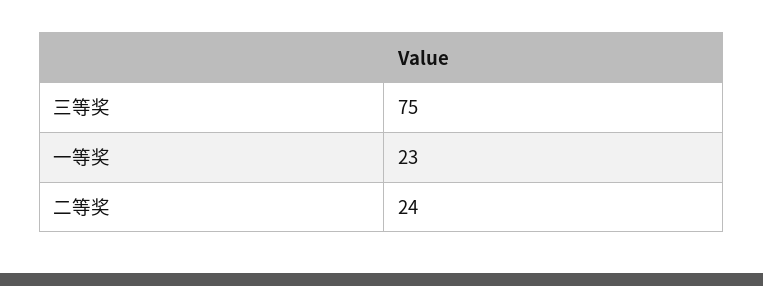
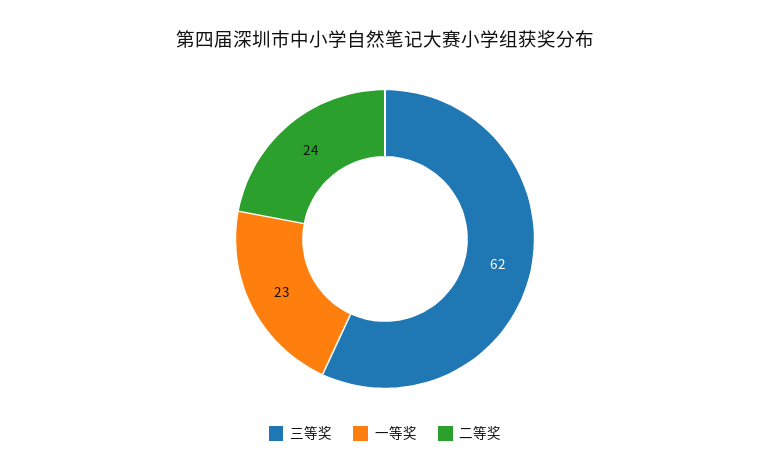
三等奖: 75 -> 62

